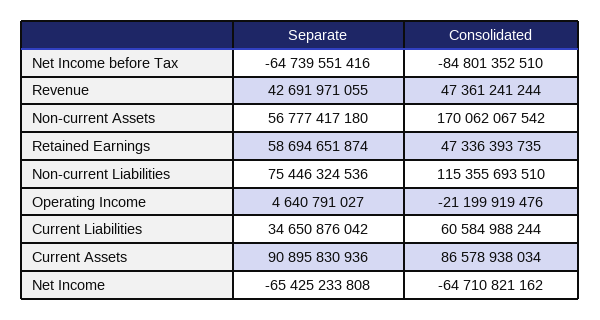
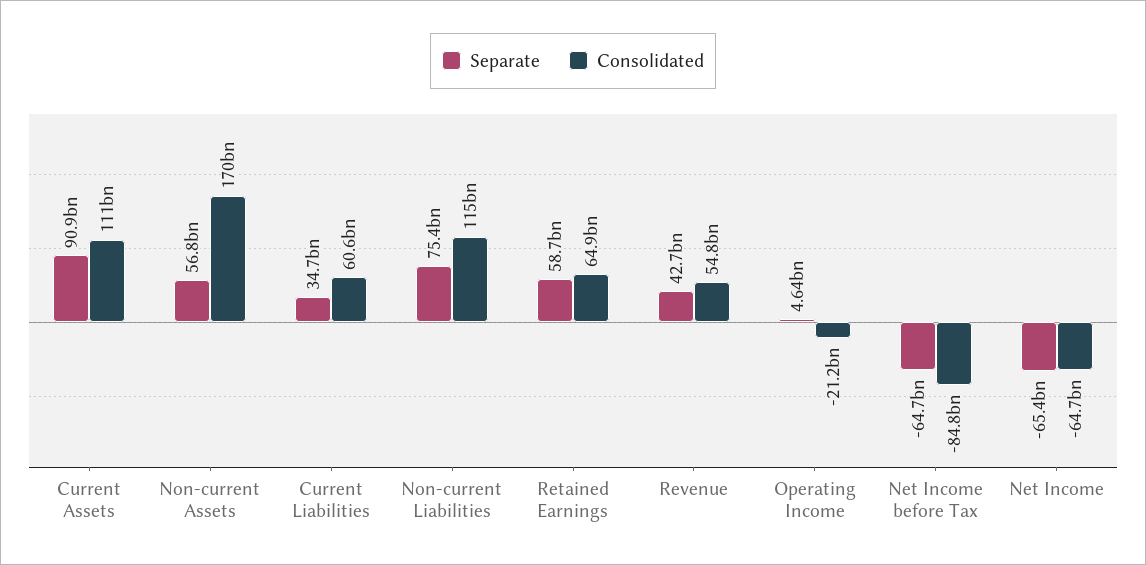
Consolidated, Revenue: 47361241244 -> 54800000000
Consolidated, Retained Earnings: 47336393735 -> 64900000000
Consolidated, Current Assets: 86578938034 -> 111000000000

